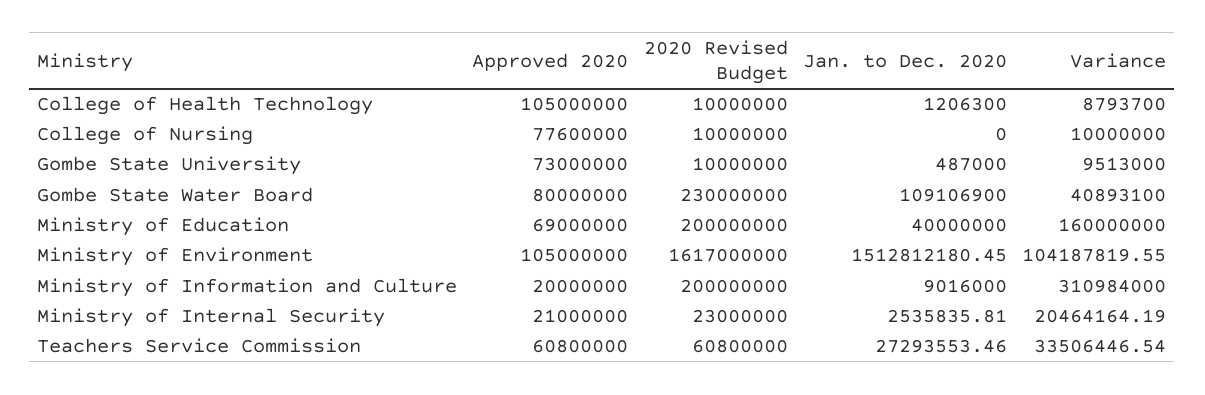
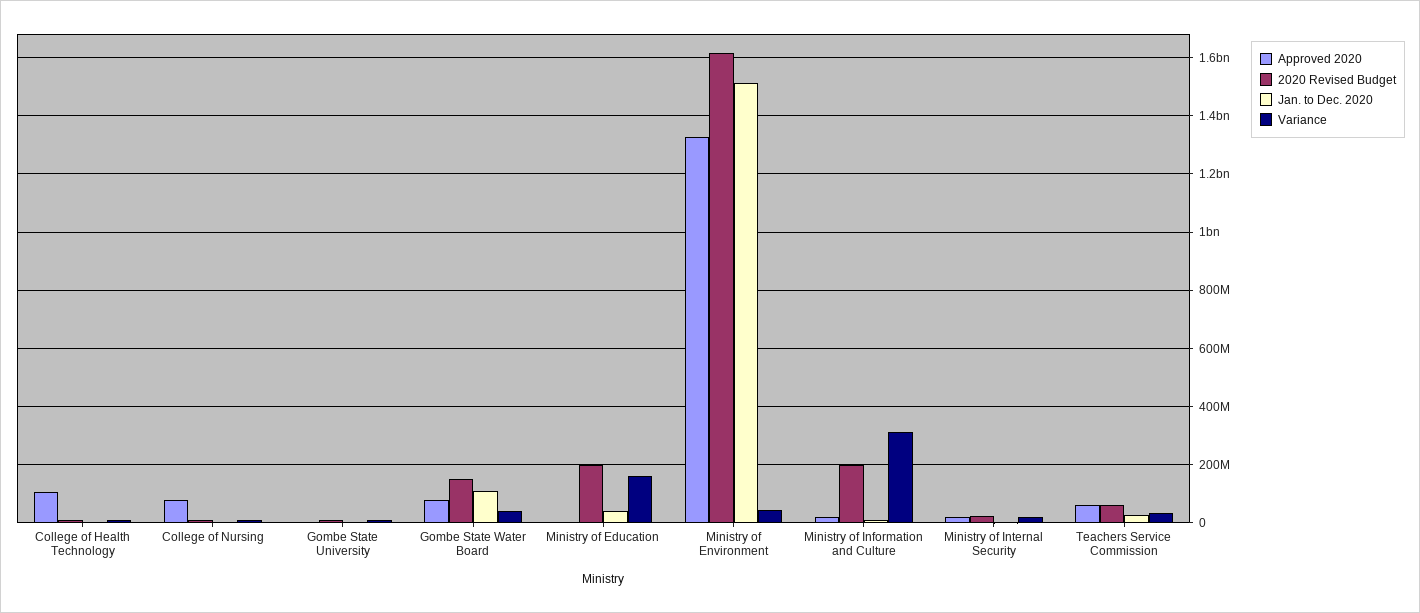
Approved 2020, Gombe State University: 73000000 -> 0
2020 Revised Budget, Gombe State Water Board: 230000000 -> 150000000
Approved 2020, Ministry of Education: 69000000 -> 0
Approved 2020, Ministry of Environment: 105000000 -> 1325000000
Variance, Ministry of Environment: 104187819.55 -> 50000000

